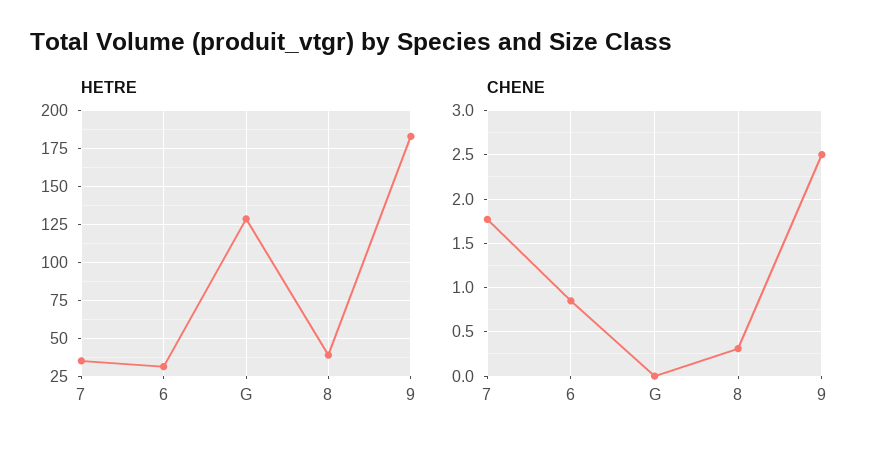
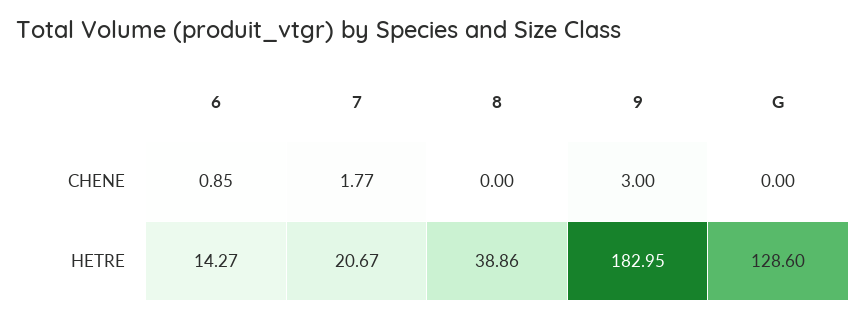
HETRE, 7: 35 -> 20.67
HETRE, 6: 30 -> 14.27
CHENE, 8: 0.3 -> 0
CHENE, 9: 2.5 -> 3

